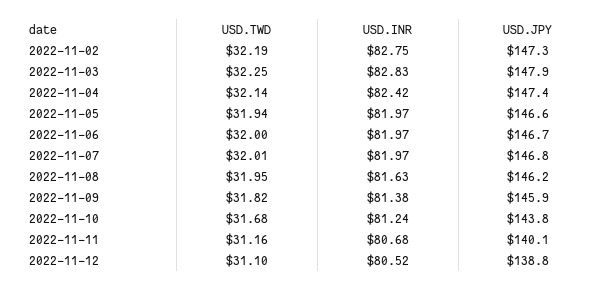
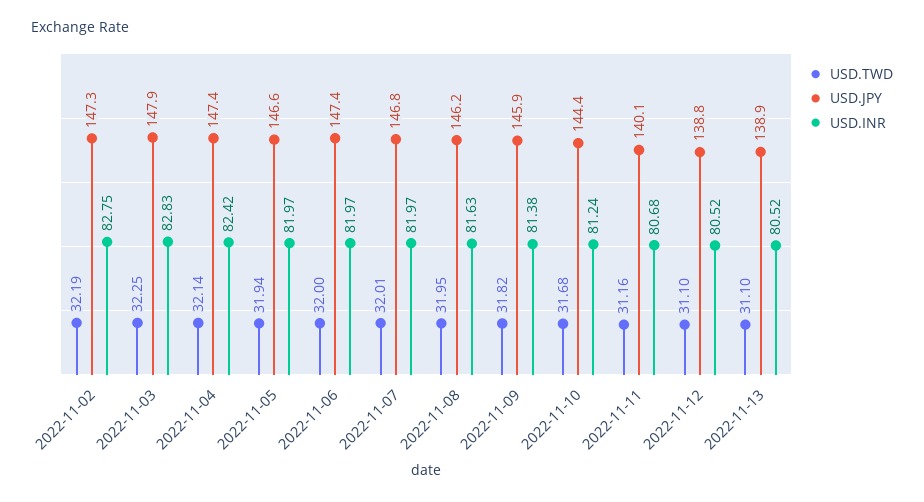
USD.JPY, 2022-11-06: 146.7 -> 147.4
USD.JPY, 2022-11-10: 143.8 -> 144.4
USD.TWD, 2022-11-13: none -> 31.1
USD.JPY, 2022-11-13: none -> 138.9
USD.INR, 2022-11-13: none -> 80.52

